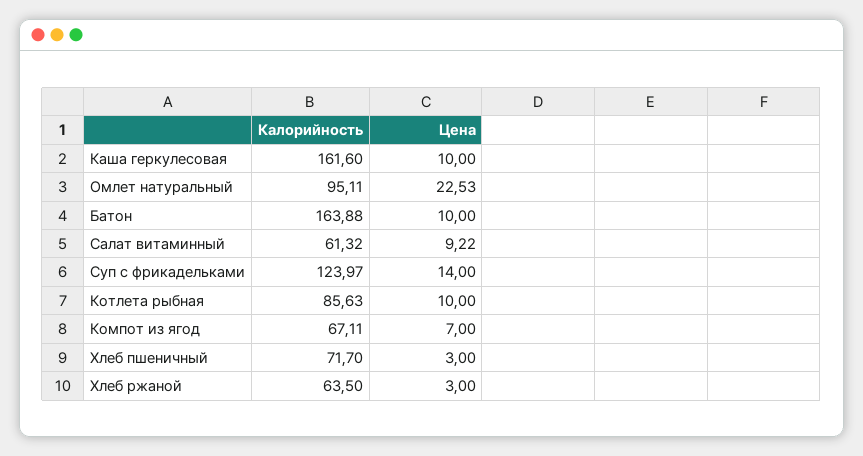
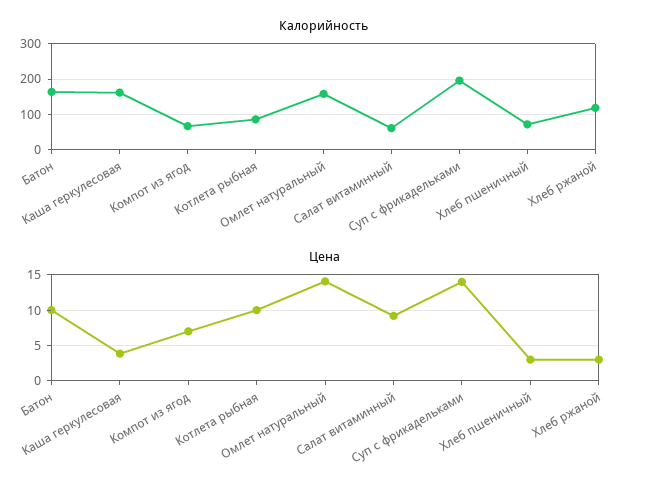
Цена, Каша геркулесовая: 10 -> 4
Калорийность, Омлет натуральный: 95.11 -> 160
Цена, Омлет натуральный: 22.53 -> 14
Калорийность, Суп с фрикадельками: 123.97 -> 200
Калорийность, Хлеб ржаной: 63.5 -> 120

